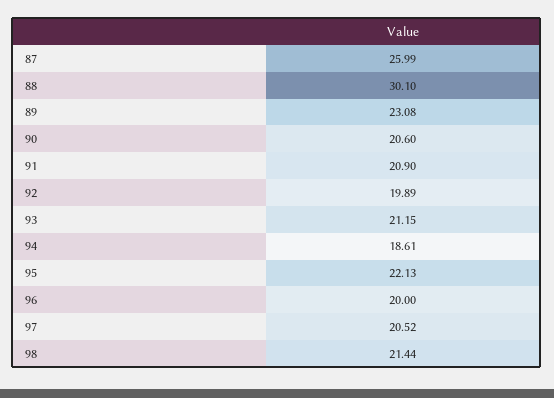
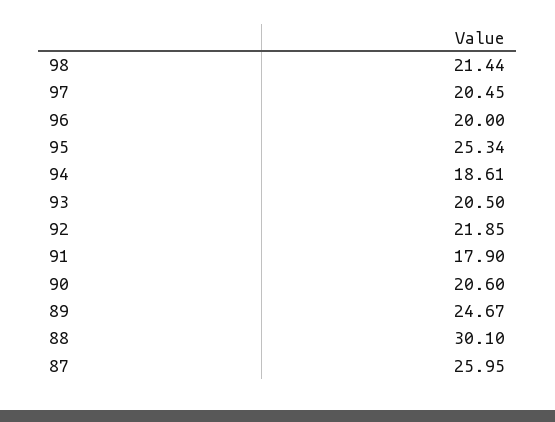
87: 25.99 -> 25.95
89: 23.08 -> 24.67
91: 20.9 -> 17.9
92: 19.89 -> 21.85
93: 21.15 -> 20.5
95: 22.13 -> 25.34
97: 20.52 -> 20.45

